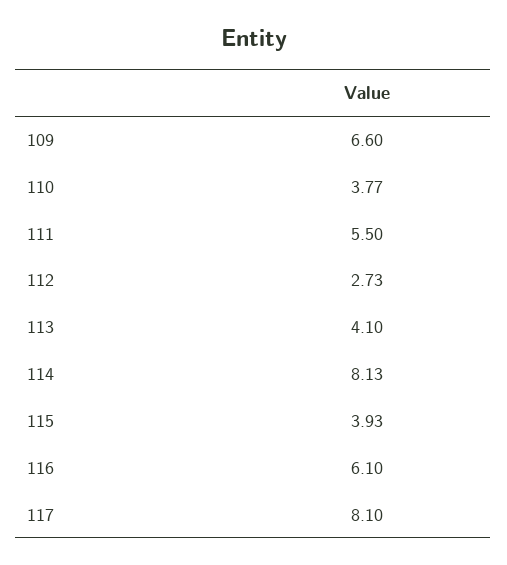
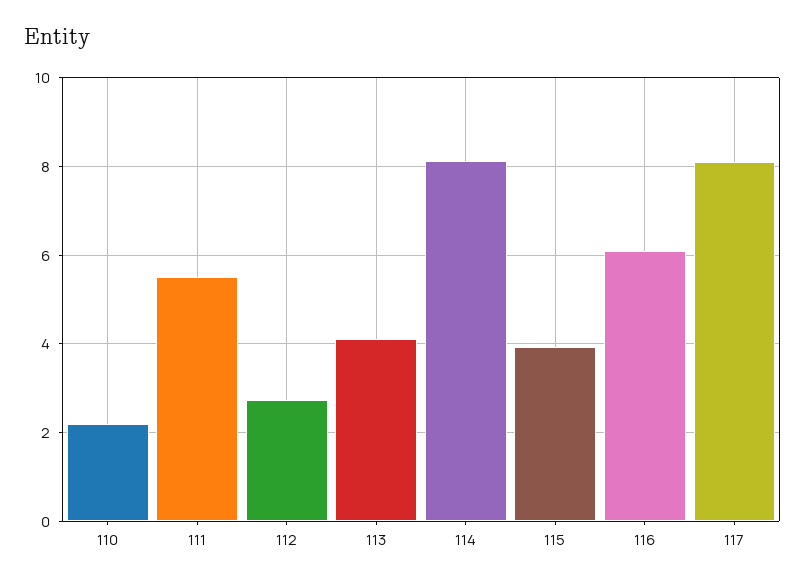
109: 6.6 -> none
110: 3.77 -> 2.2

